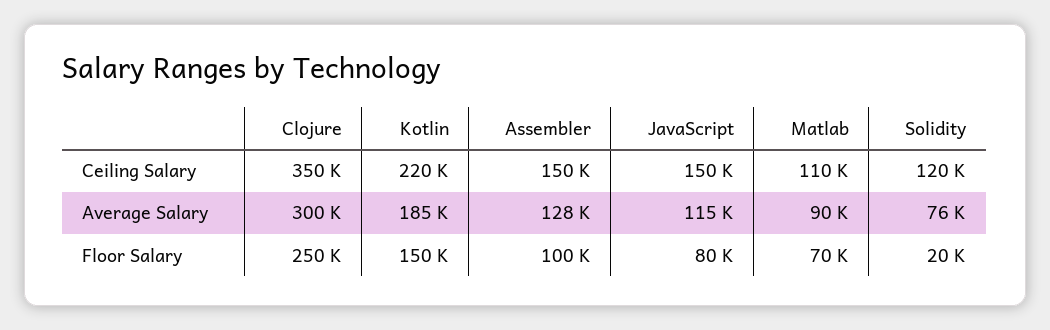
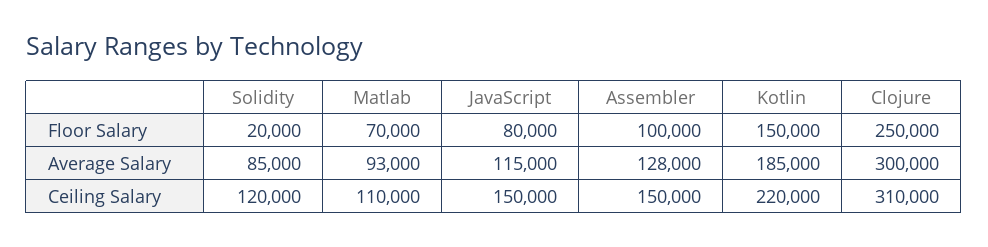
Clojure, Ceiling Salary: 350000 -> 310000
Matlab, Average Salary: 90000 -> 93000
Solidity, Average Salary: 76000 -> 85000

